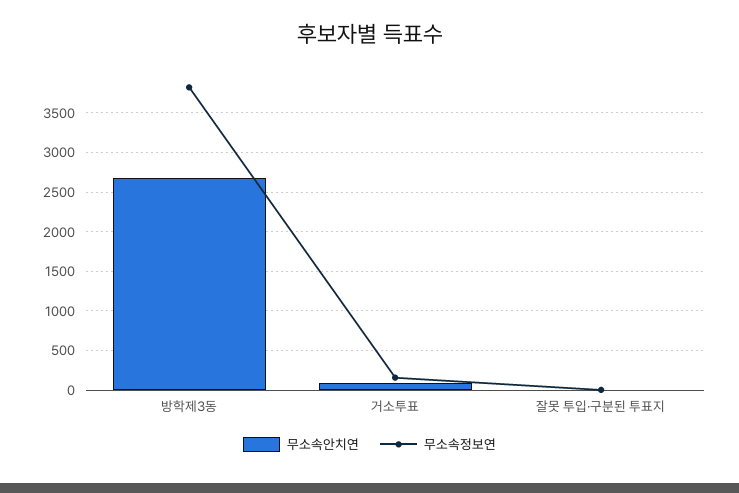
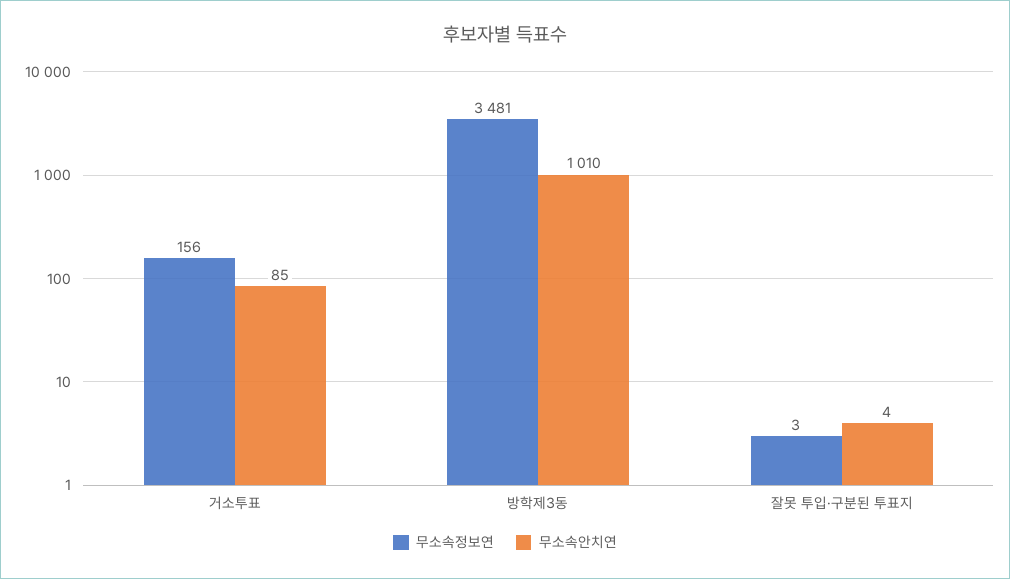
무소속안치연, 방학제3동: 2700 -> 1010
무소속정보연, 방학제3동: 3800 -> 3481

